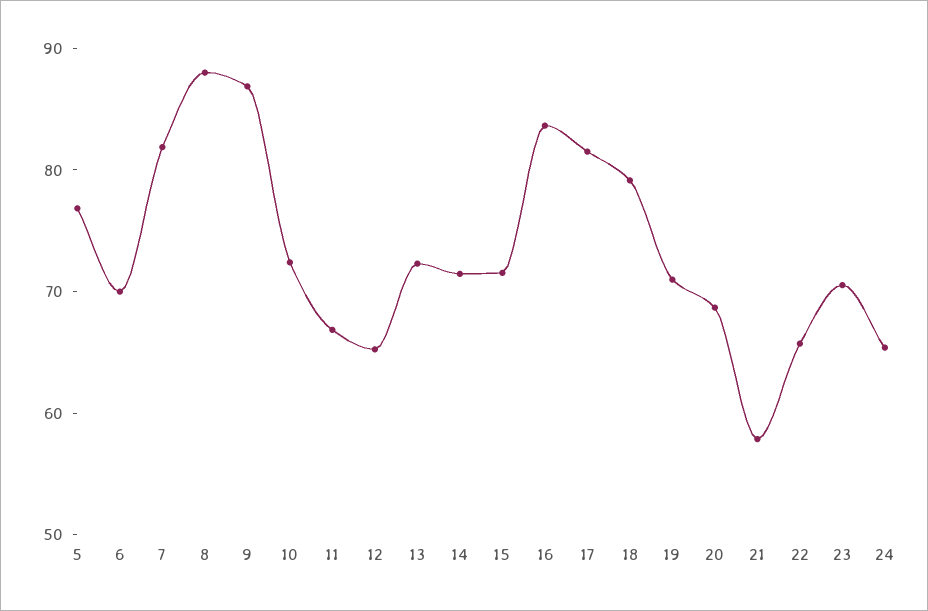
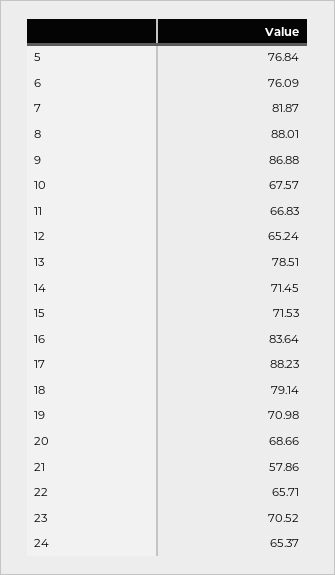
6: 70 -> 76.09
10: 72 -> 67.57
13: 72 -> 78.51
17: 82 -> 88.23

